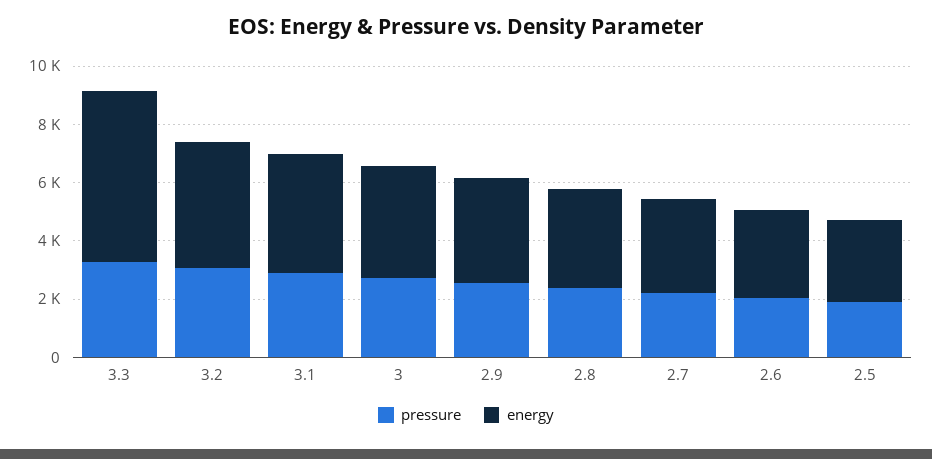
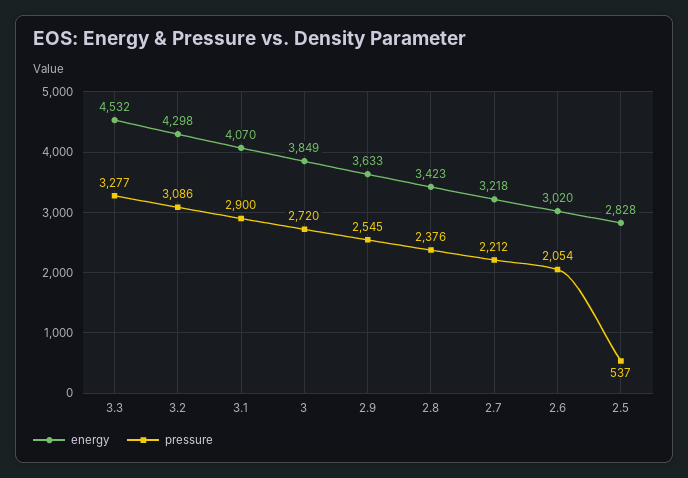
energy, 3.3: 6000 -> 4532
pressure, 2.5: 2000 -> 537

